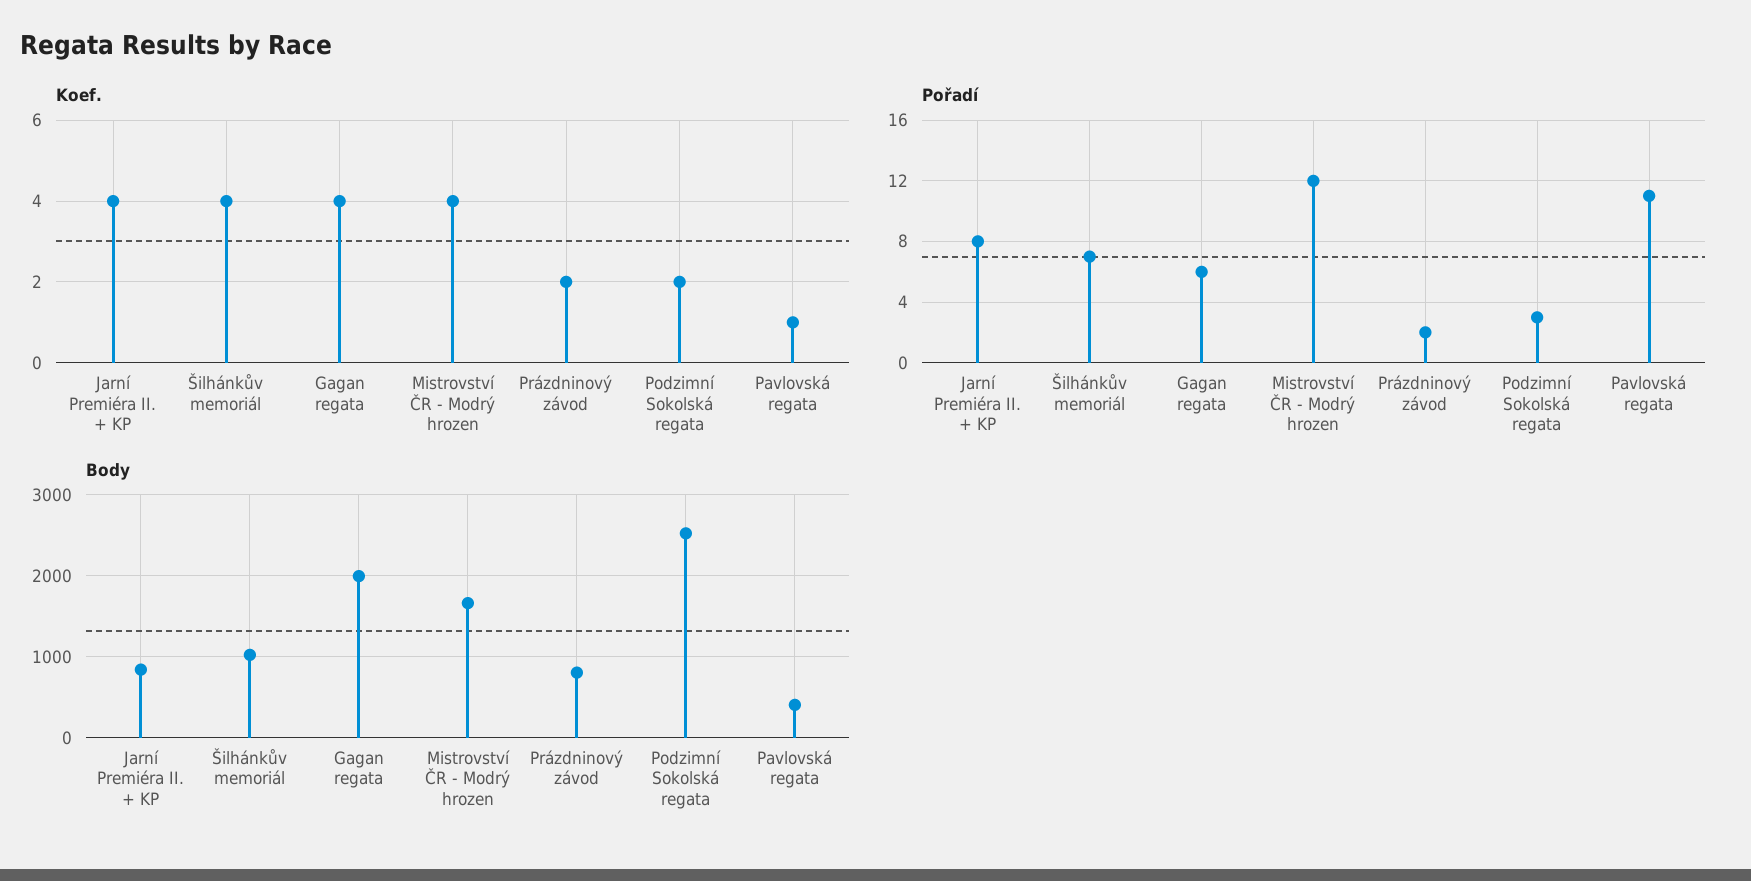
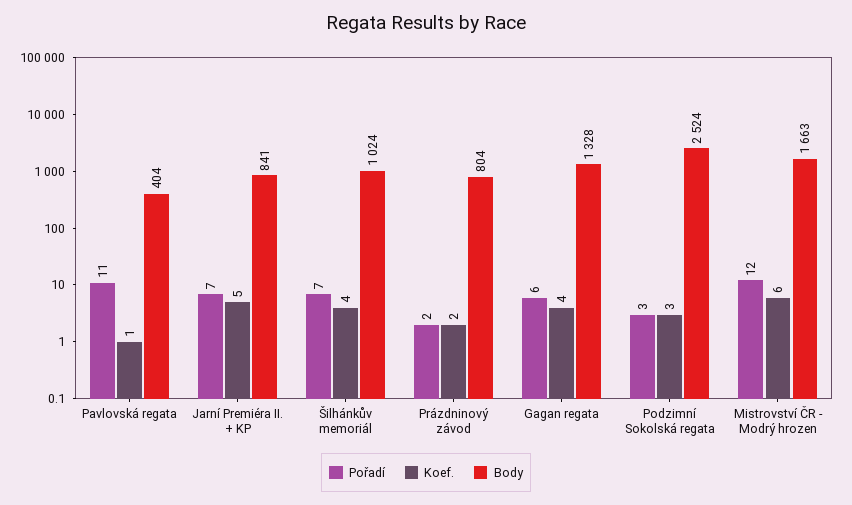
Koef., Jarní Premiéra II. + KP: 4 -> 5
Koef., Mistrovství ČR - Modrý hrozen: 4 -> 6
Koef., Podzimní Sokolská regata: 2 -> 3
Pořadí, Jarní Premiéra II. + KP: 8 -> 7
Body, Gagan regata: 2000 -> 1328

